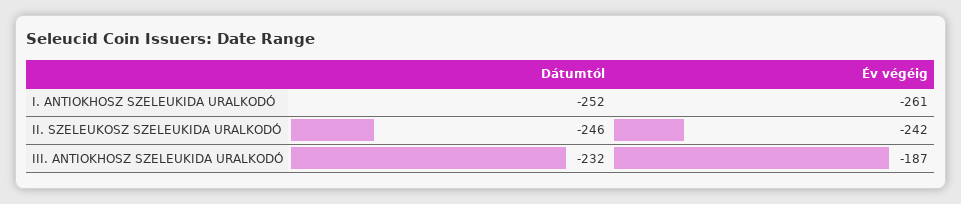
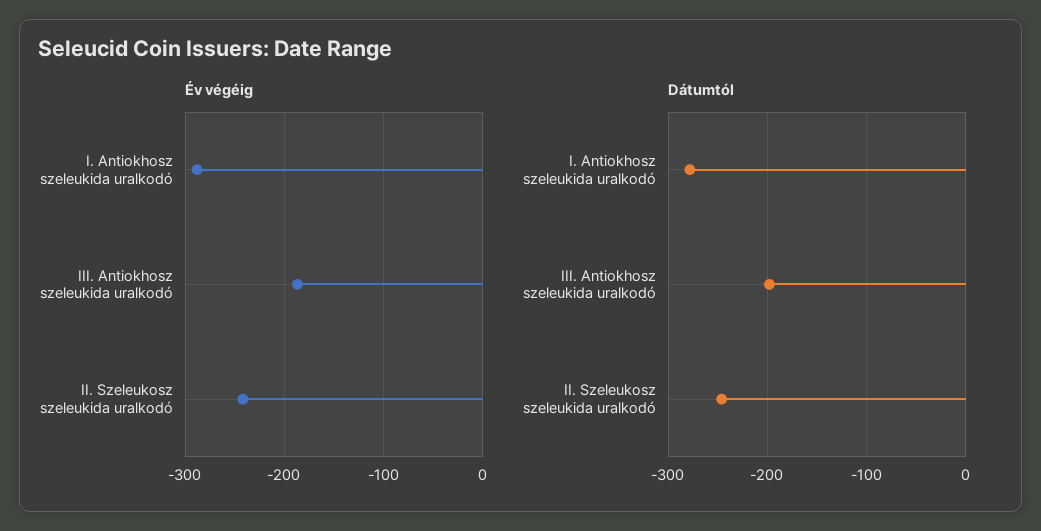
Dátumtól, I. ANTIOKHOSZ SZELEUKIDA URALKODÓ: -252 -> -280
Év végéig, I. ANTIOKHOSZ SZELEUKIDA URALKODÓ: -261 -> -290
Dátumtól, III. ANTIOKHOSZ SZELEUKIDA URALKODÓ: -232 -> -200

